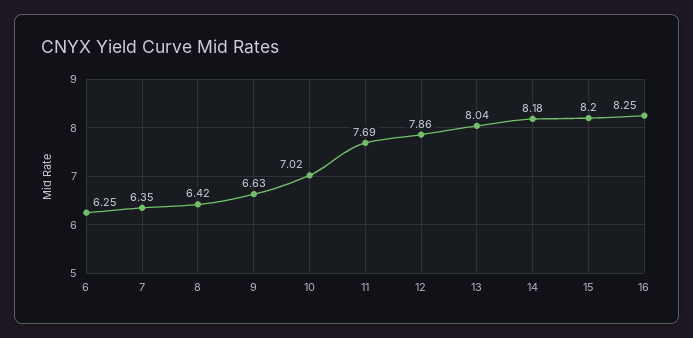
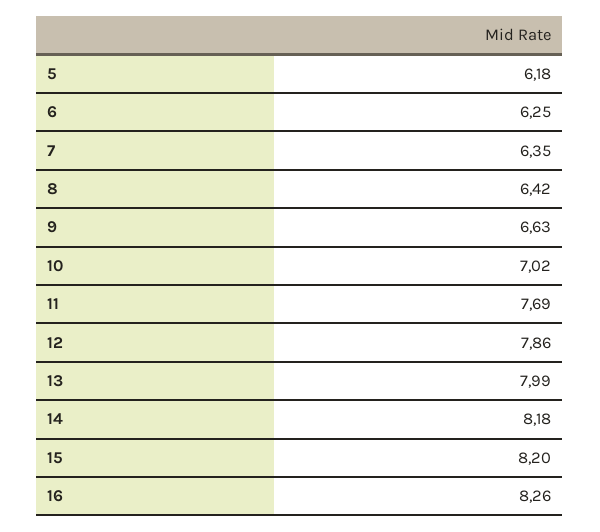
13: 8.04 -> 7.99
16: 8.25 -> 8.26
5: none -> 6.18

